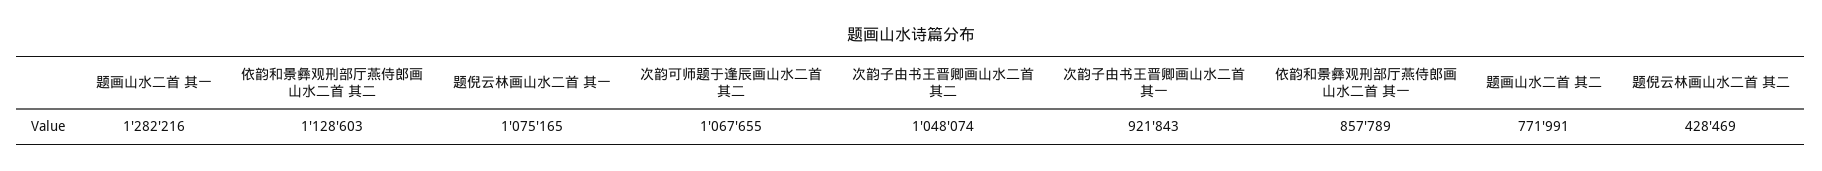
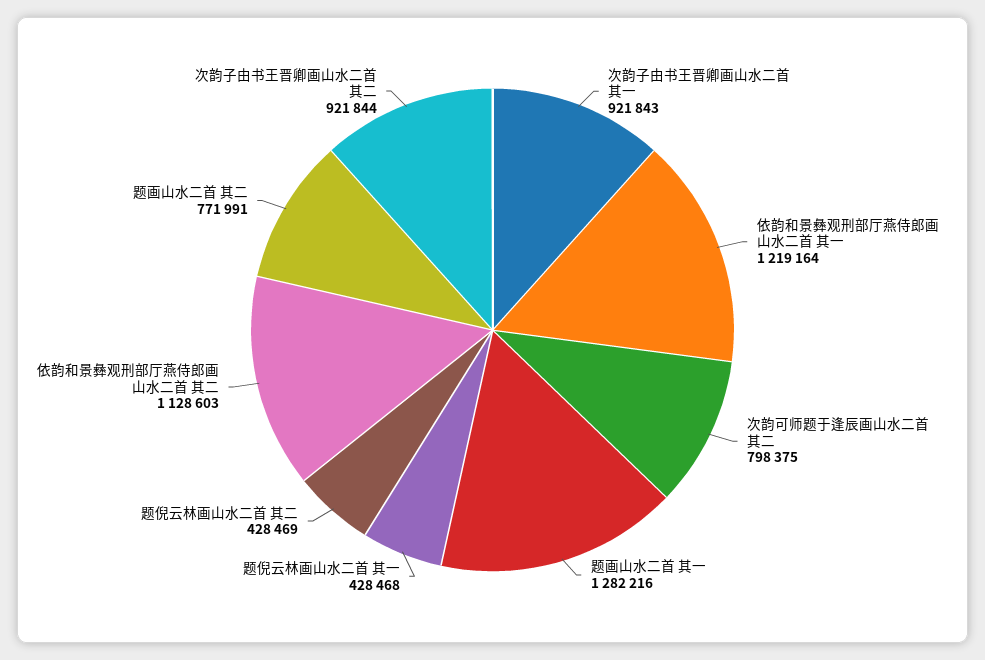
题倪云林画山水二首 其一: 1075165 -> 428468
次韵可师题于逢辰画山水二首 其二: 1067655 -> 798375
次韵子由书王晋卿画山水二首 其二: 1048074 -> 921844
依韵和景彝观刑部厅燕侍郎画山水二首 其一: 857789 -> 1219164

